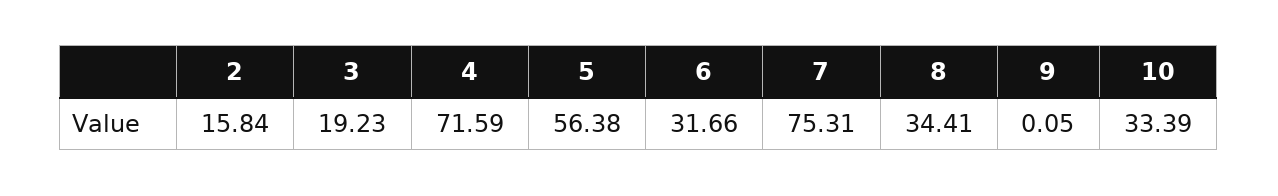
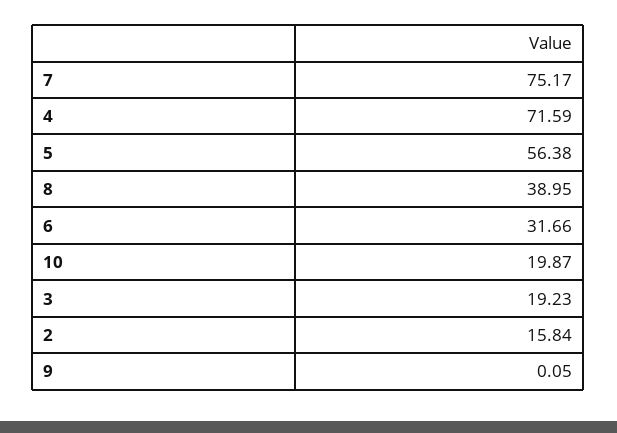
7: 75.31 -> 75.17
8: 34.41 -> 38.95
10: 33.39 -> 19.87

